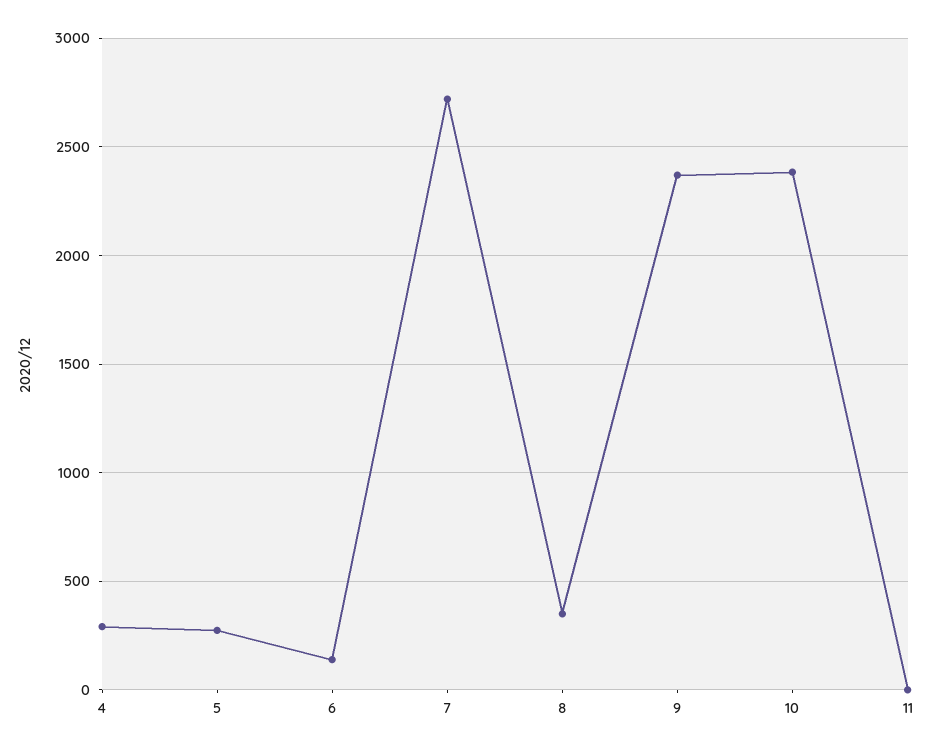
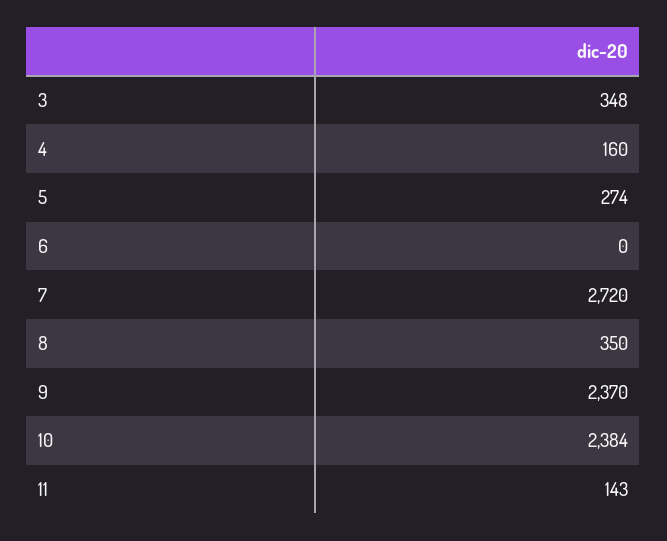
4: 300 -> 160
6: 150 -> 0
11: 0 -> 143
3: none -> 348

